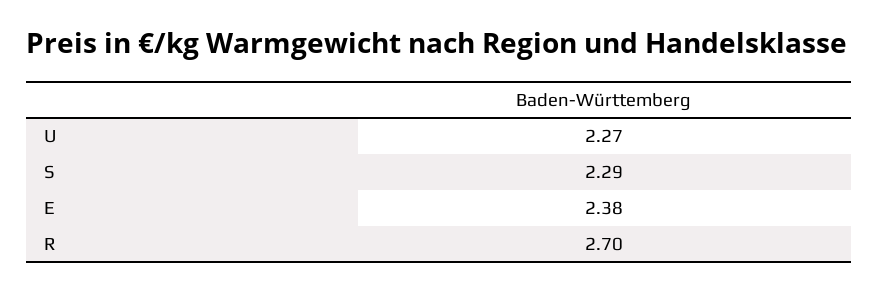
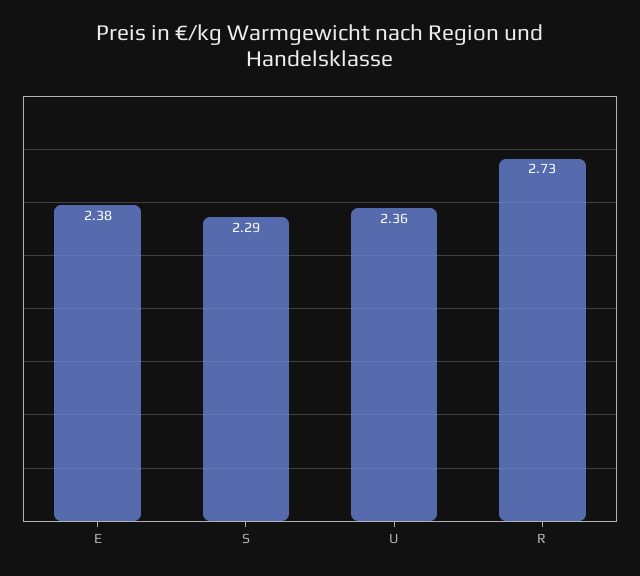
U: 2.27 -> 2.36
R: 2.7 -> 2.73

